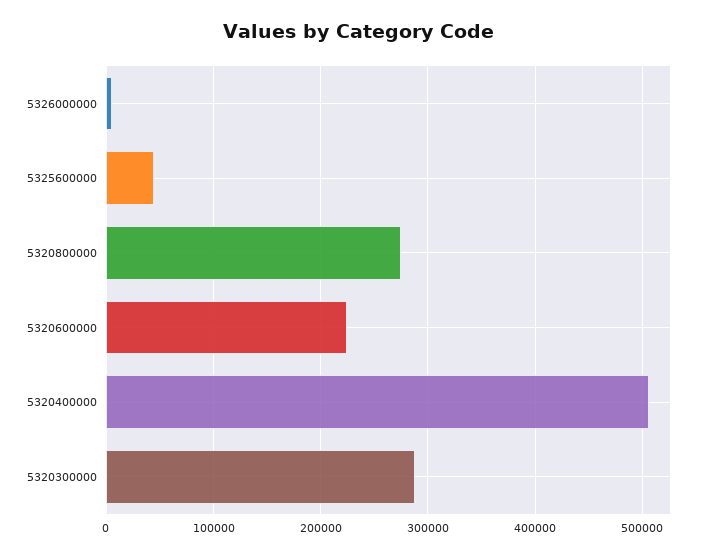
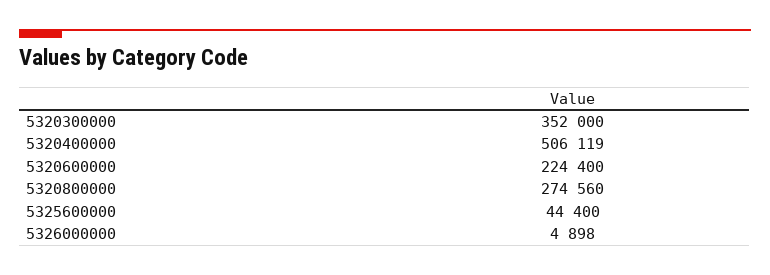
5320300000: 290000 -> 352000

